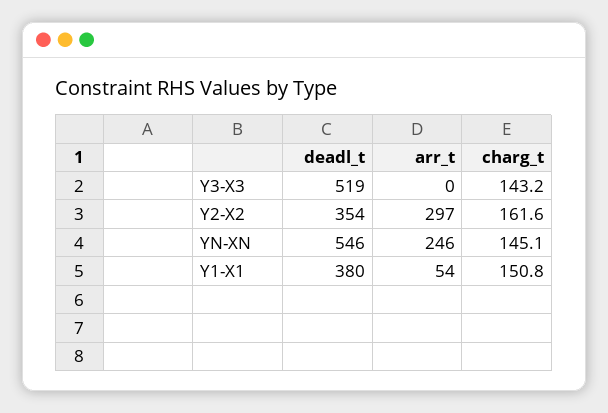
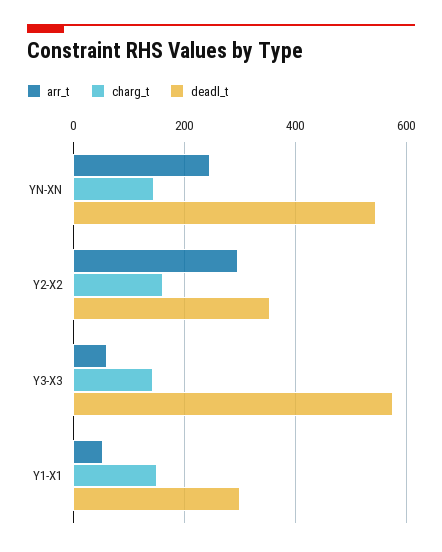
deadl_t, Y3-X3: 519 -> 580
arr_t, Y3-X3: 0 -> 60
deadl_t, Y1-X1: 380 -> 300

